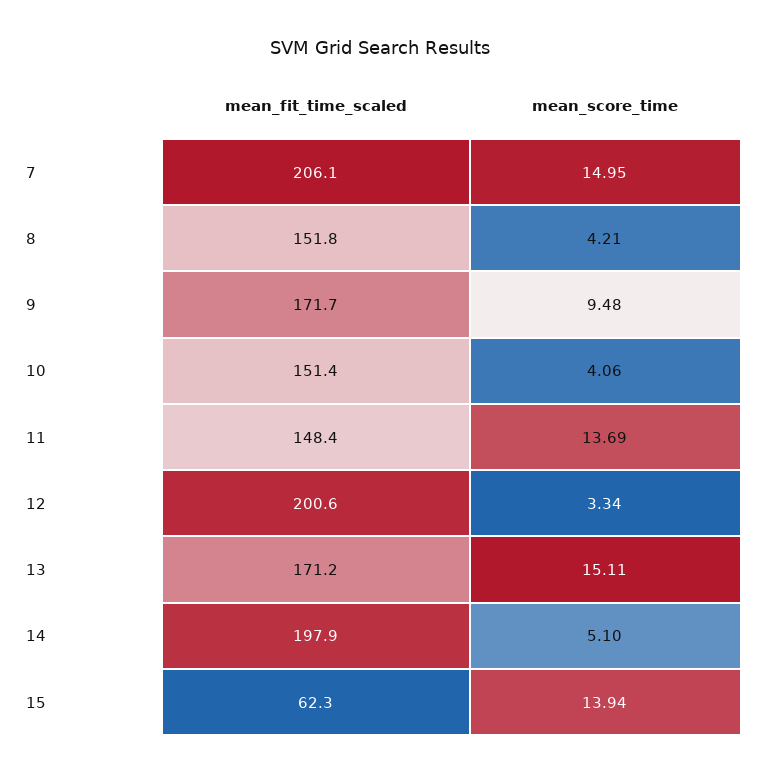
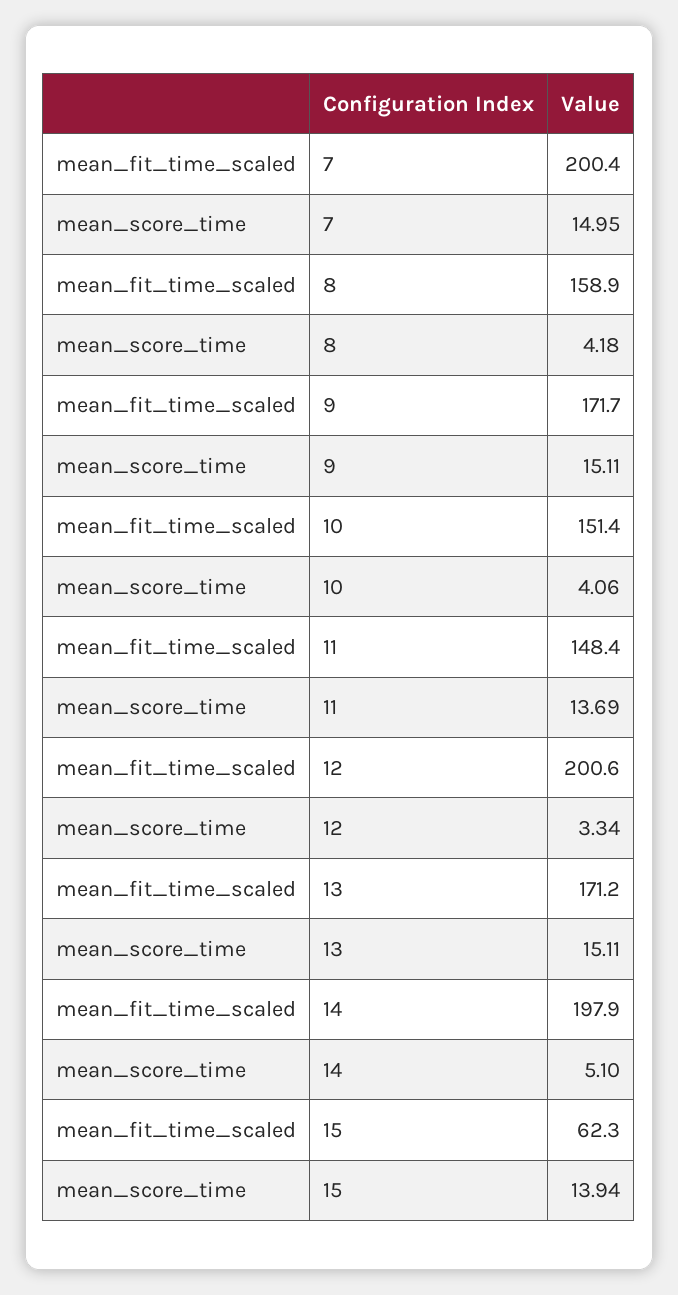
mean_fit_time_scaled, 7: 206.1 -> 200.4
mean_fit_time_scaled, 8: 151.8 -> 158.9
mean_score_time, 8: 4.21 -> 4.18
mean_score_time, 9: 9.48 -> 15.11

